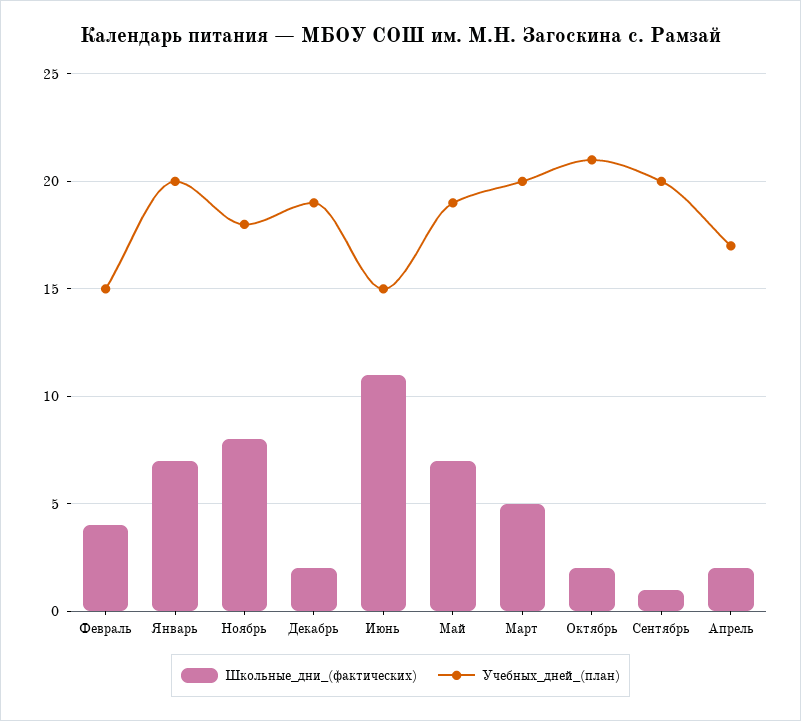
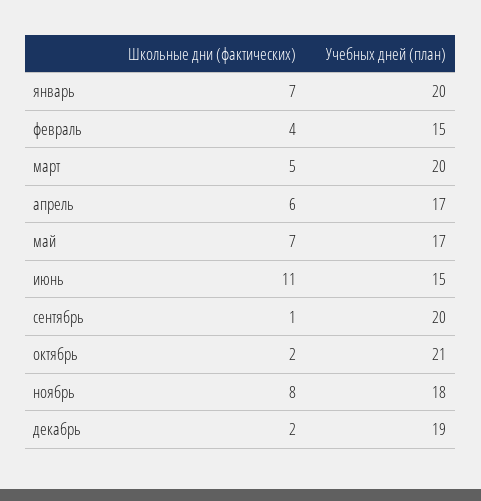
Учебных_дней_(план), Май: 19 -> 17
Школьные_дни_(фактических), Апрель: 2 -> 6

